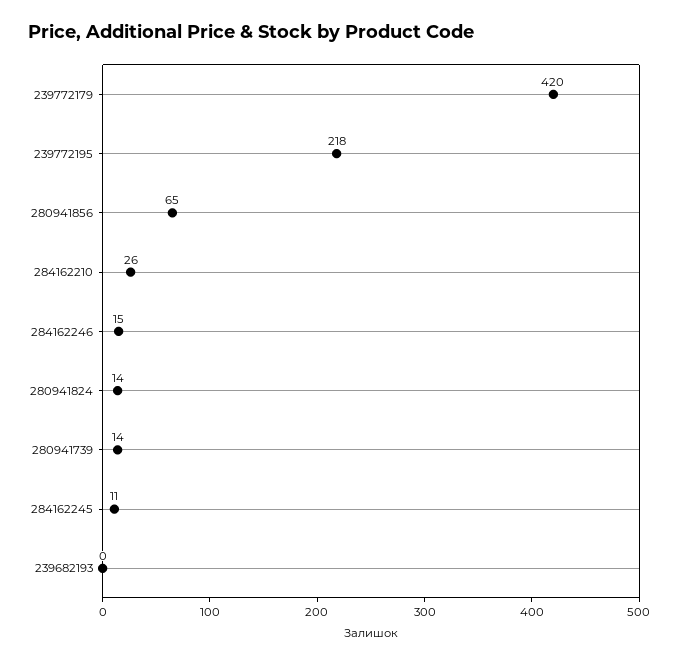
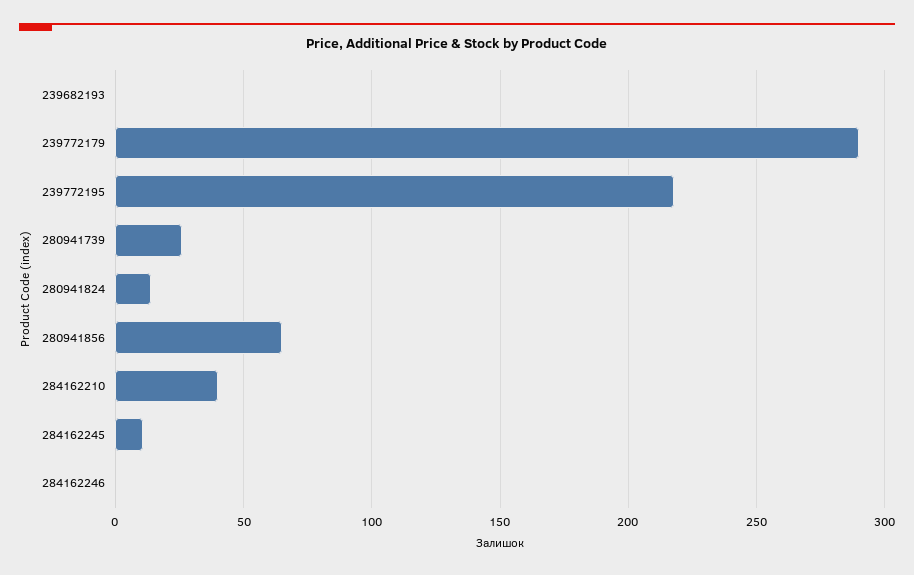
239772179: 420 -> 290
284162210: 26 -> 40
284162246: 15 -> 0
280941739: 14 -> 25

